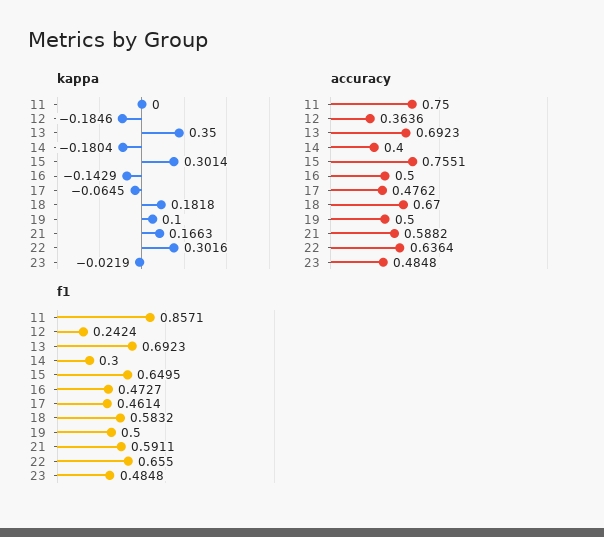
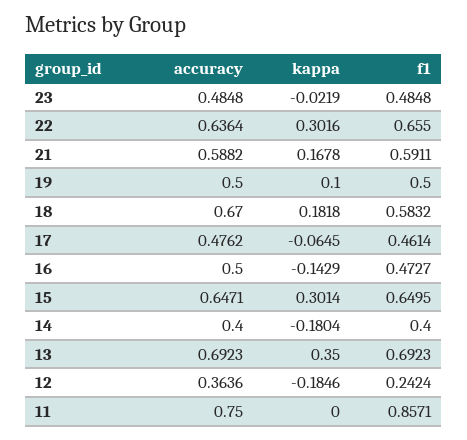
kappa, 21: 0.1663 -> 0.1678
accuracy, 15: 0.7551 -> 0.6471
f1, 14: 0.3 -> 0.4

